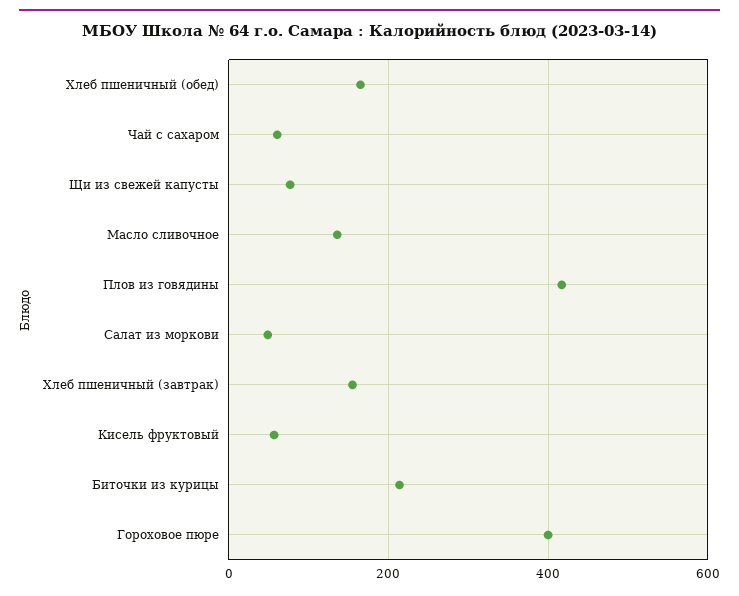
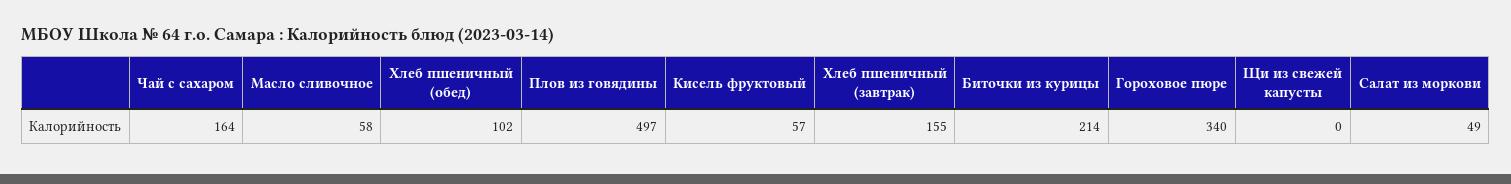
Хлеб пшеничный (обед): 160 -> 102
Чай с сахаром: 60 -> 164
Щи из свежей капусты: 80 -> 0
Масло сливочное: 140 -> 58
Плов из говядины: 420 -> 497
Гороховое пюре: 400 -> 340

